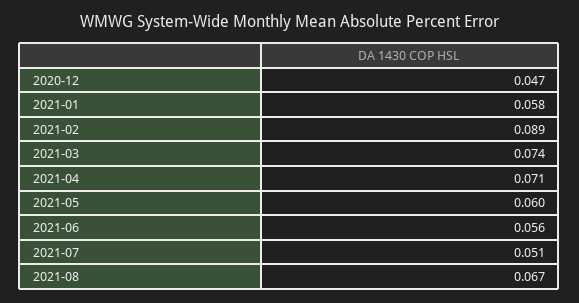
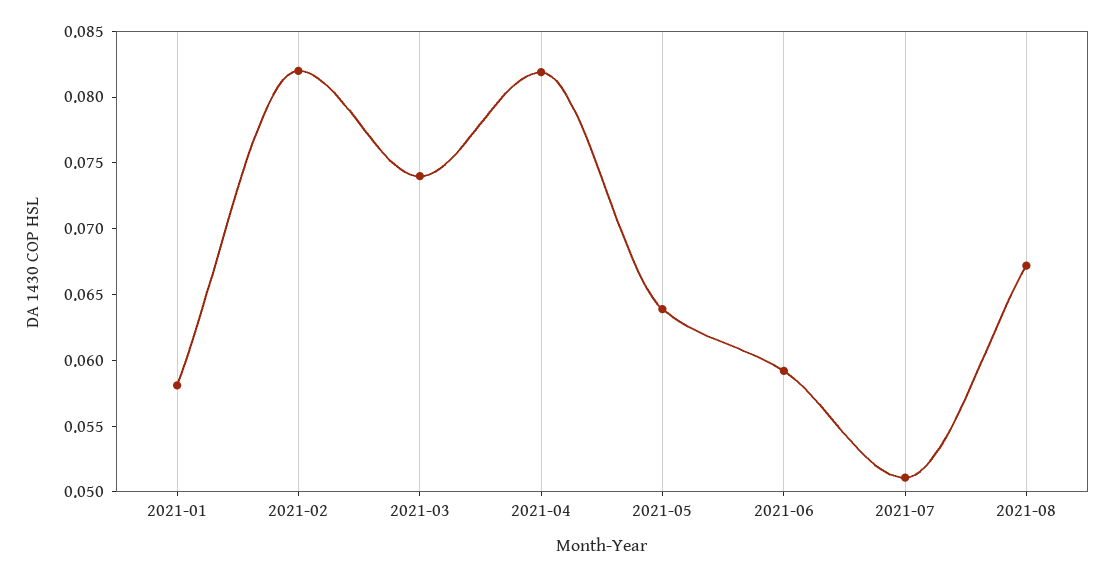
2020-12: 0.047 -> none
2021-02: 0.089 -> 0.082
2021-04: 0.071 -> 0.082
2021-05: 0.06 -> 0.064
2021-06: 0.056 -> 0.059

